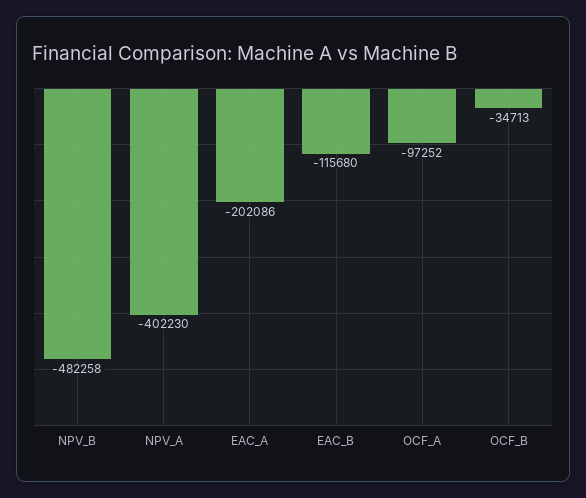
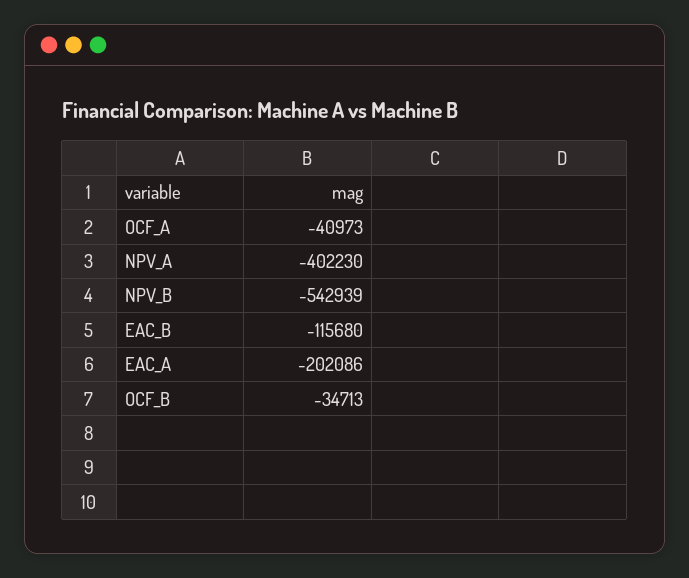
NPV_B: -482258 -> -542939
OCF_A: -97252 -> -40973

